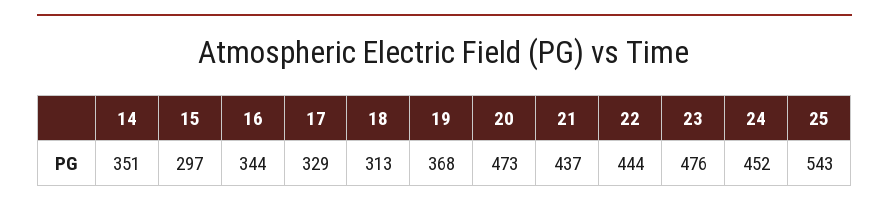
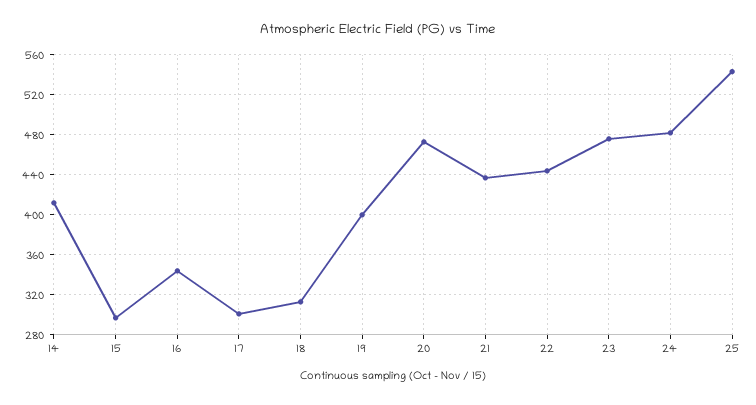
14: 351 -> 410
17: 329 -> 300
19: 368 -> 400
24: 452 -> 480

